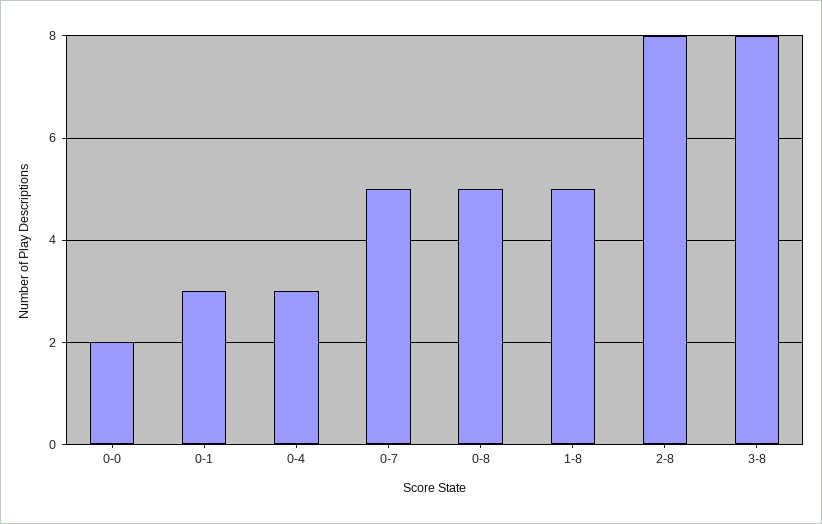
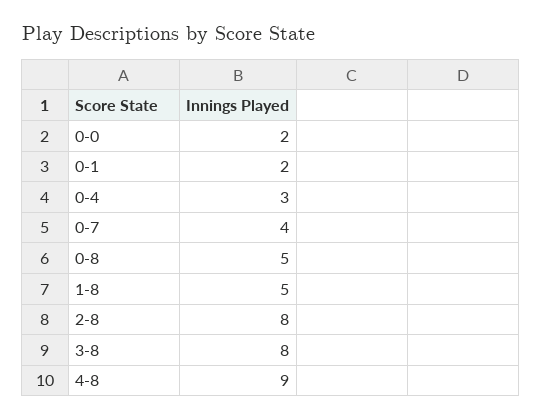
0-1: 3 -> 2
0-7: 5 -> 4
4-8: none -> 9

